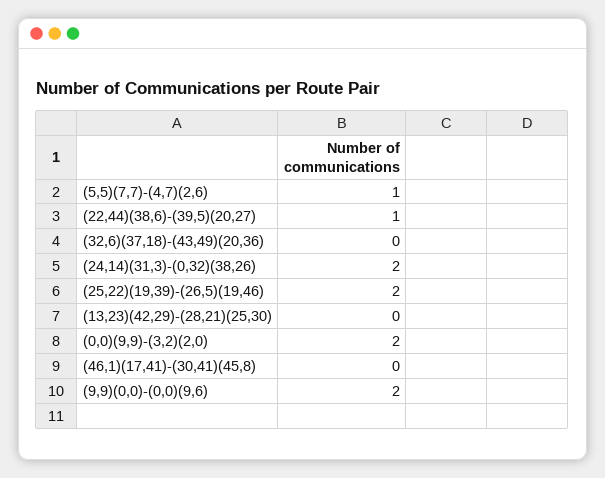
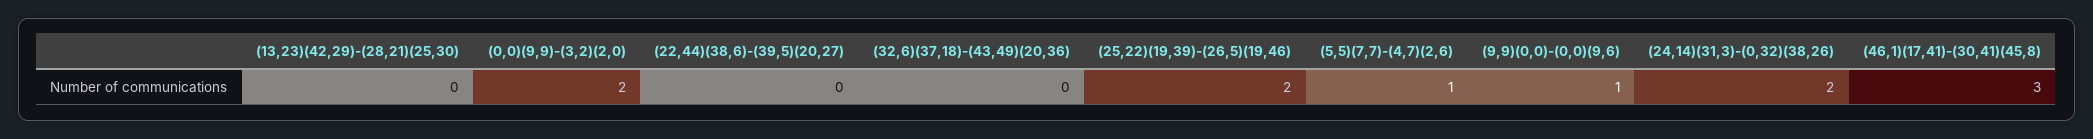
(22,44)(38,6)-(39,5)(20,27): 1 -> 0
(46,1)(17,41)-(30,41)(45,8): 0 -> 3
(9,9)(0,0)-(0,0)(9,6): 2 -> 1

